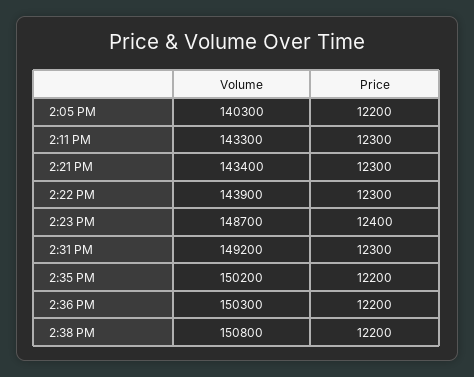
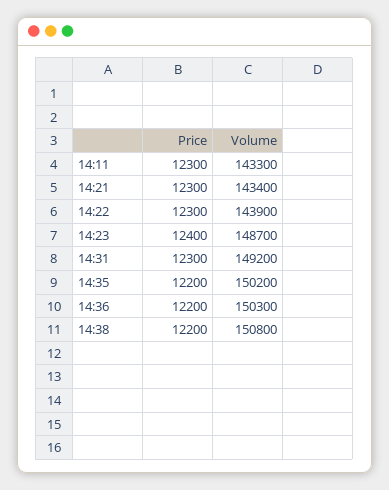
Volume, 2:05 PM: 140300 -> none
Price, 2:05 PM: 12200 -> none

